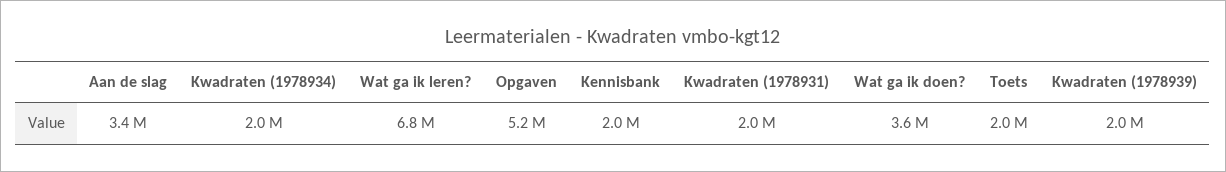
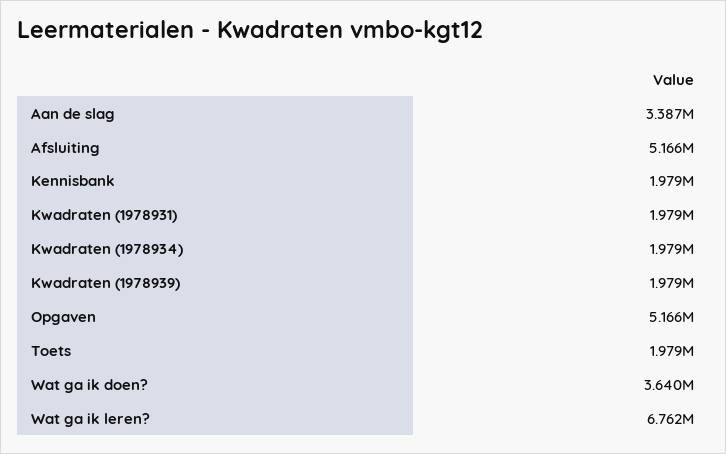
Afsluiting: none -> 5166000

